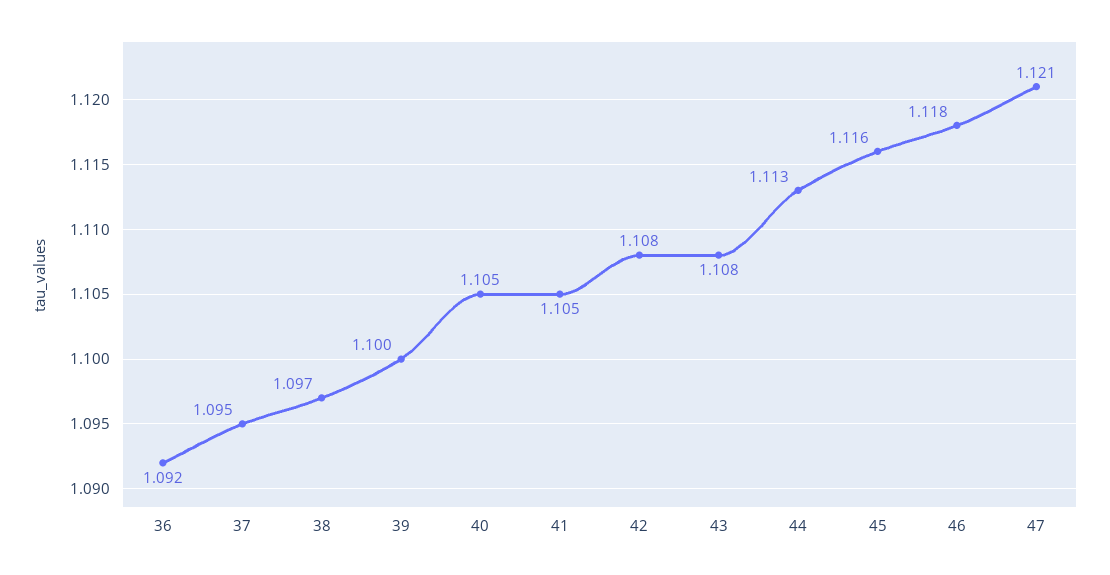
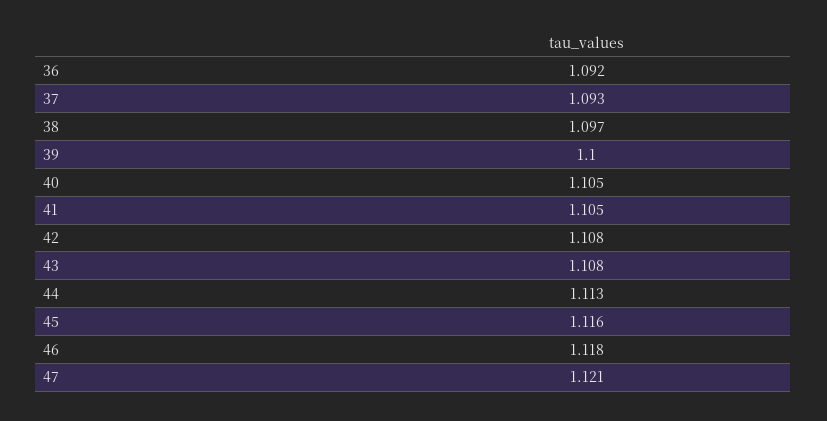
37: 1.095 -> 1.093

